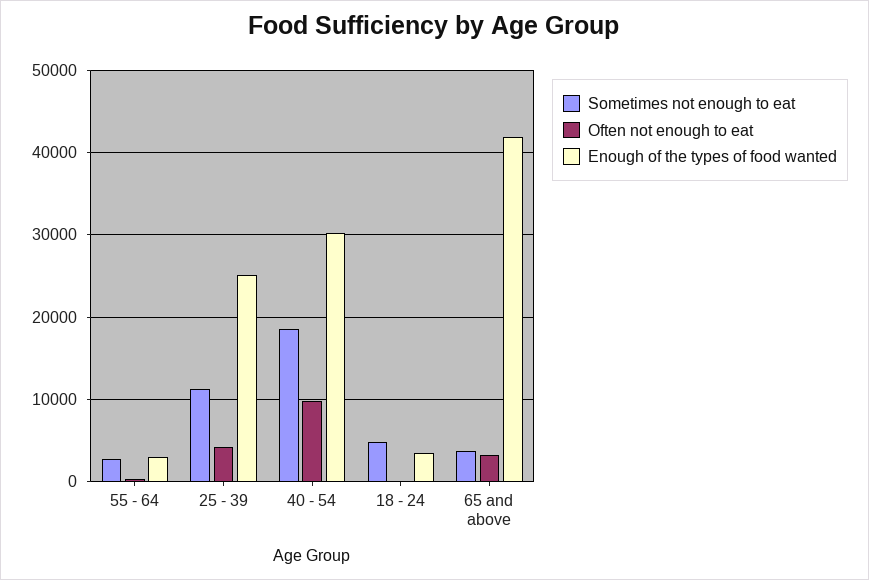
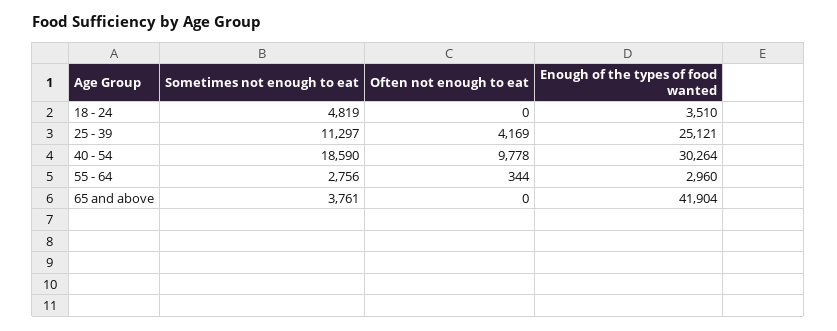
Often not enough to eat, 65 and above: 3000 -> 0

